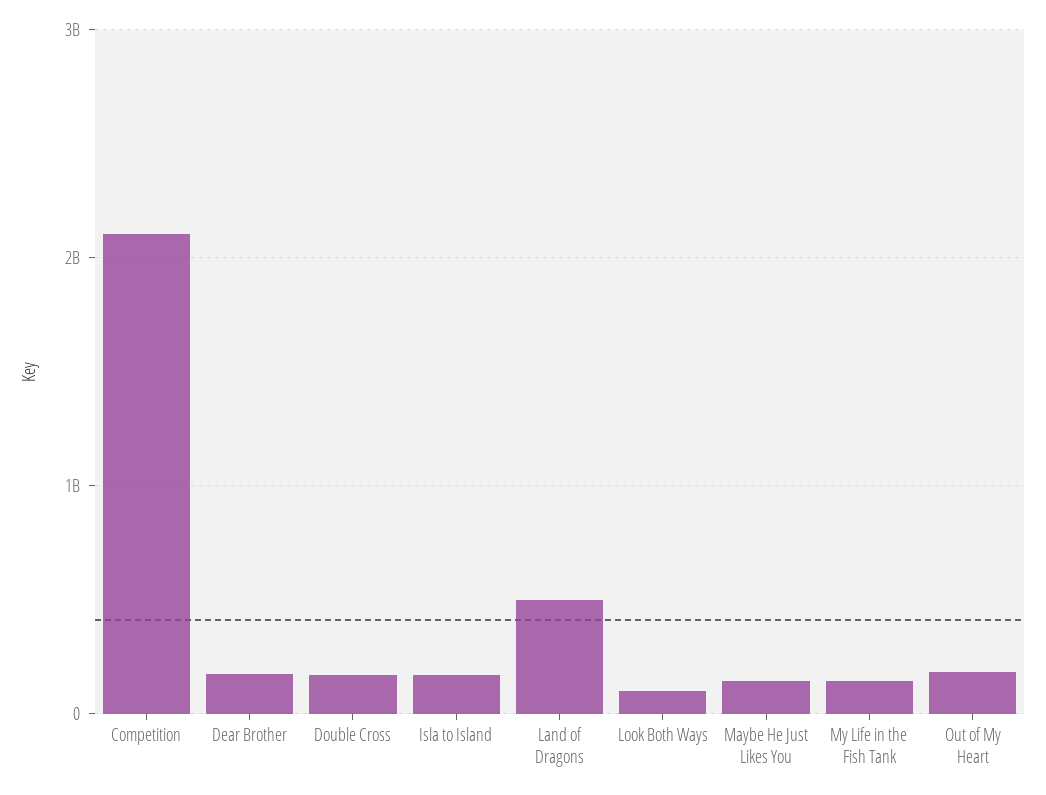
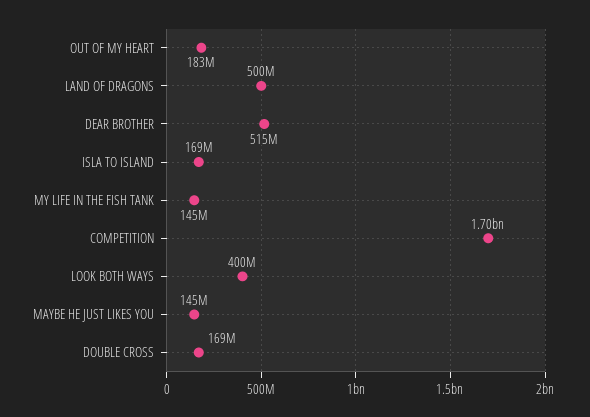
Competition: 2100000000 -> 1700000000
Dear Brother: 200000000 -> 515000000
Look Both Ways: 100000000 -> 400000000

